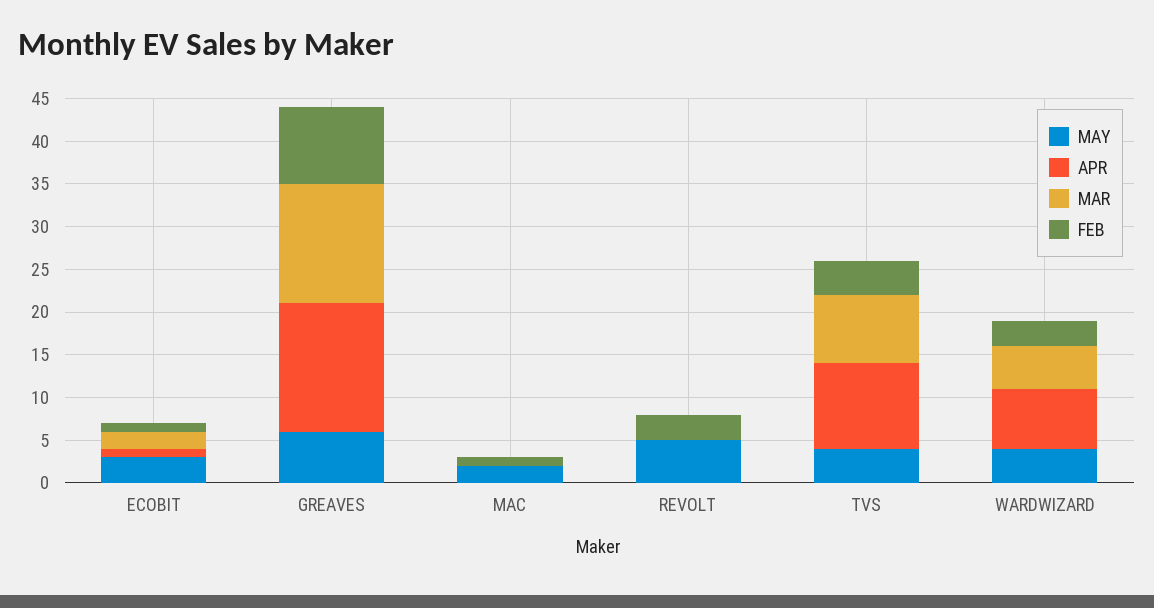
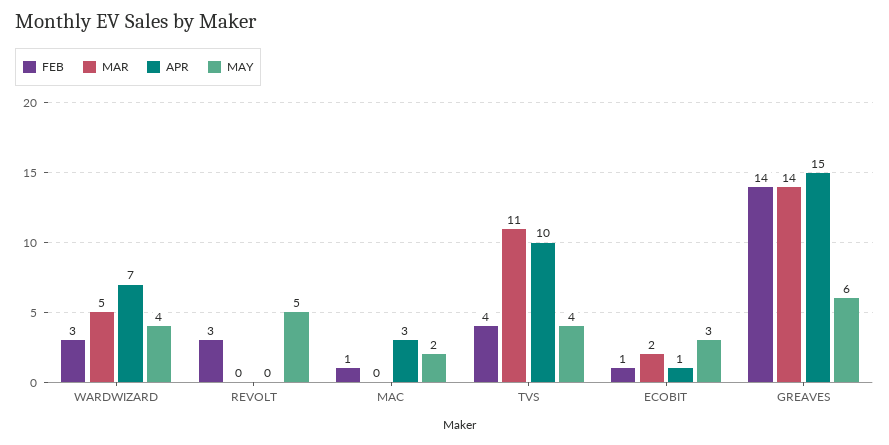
FEB, GREAVES: 9 -> 14
APR, MAC: 0 -> 3
MAR, TVS: 8 -> 11

